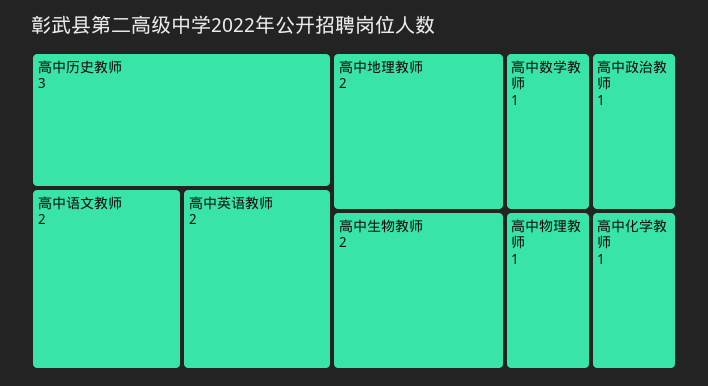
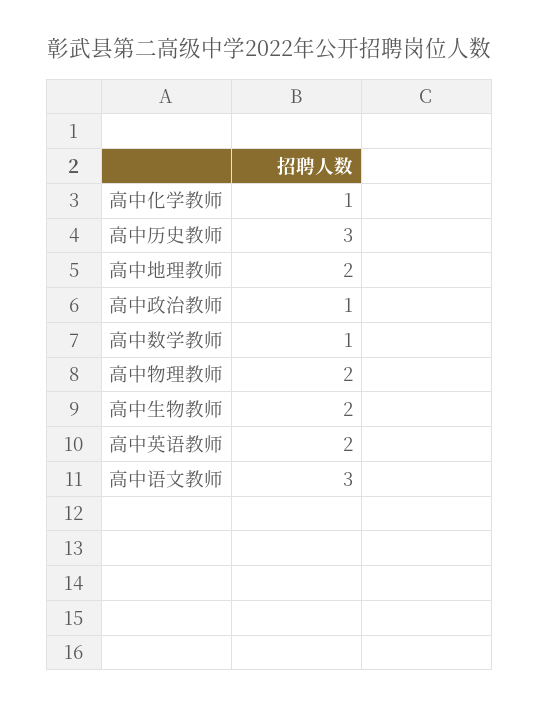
高中语文教师: 2 -> 3
高中物理教师: 1 -> 2

